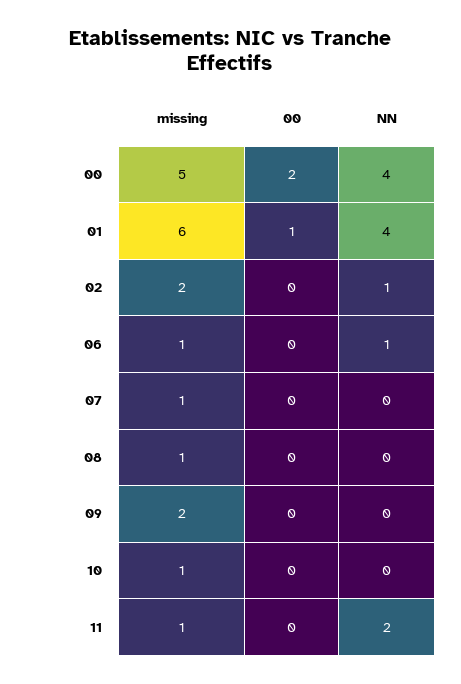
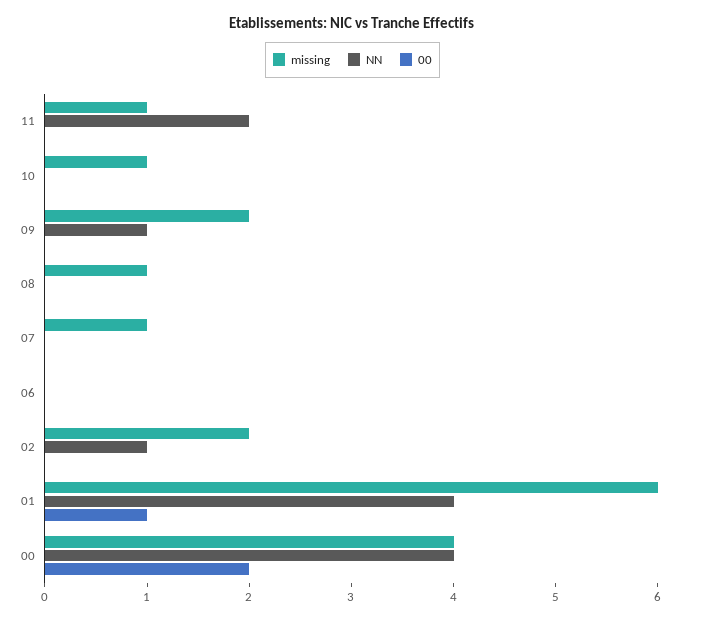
missing, 00: 5 -> 4
missing, 06: 1 -> 0
NN, 06: 1 -> 0
NN, 09: 0 -> 1

